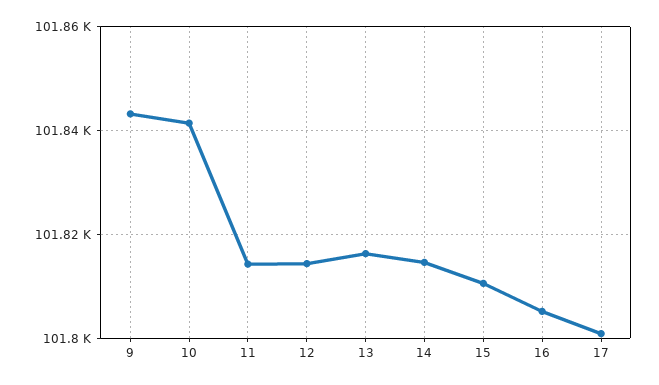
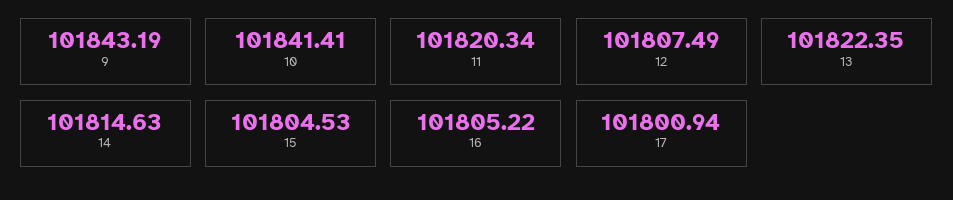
11: 101814 -> 101820.34
12: 101814 -> 101807.49
13: 101816 -> 101822.35
15: 101810 -> 101804.53

